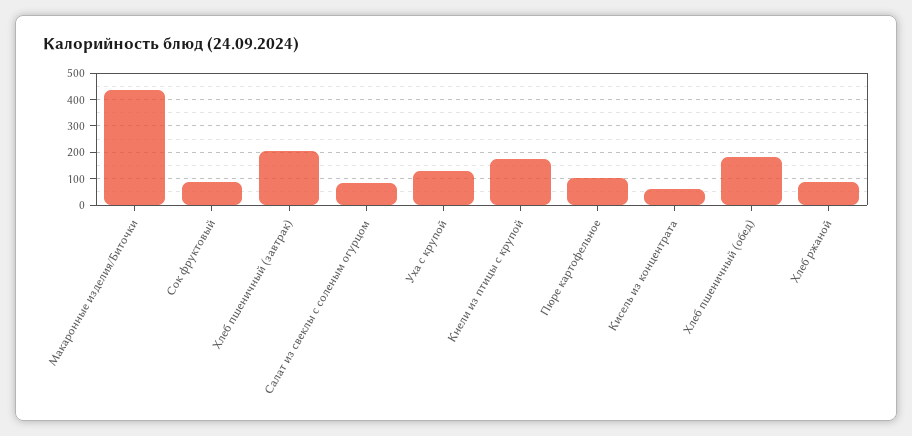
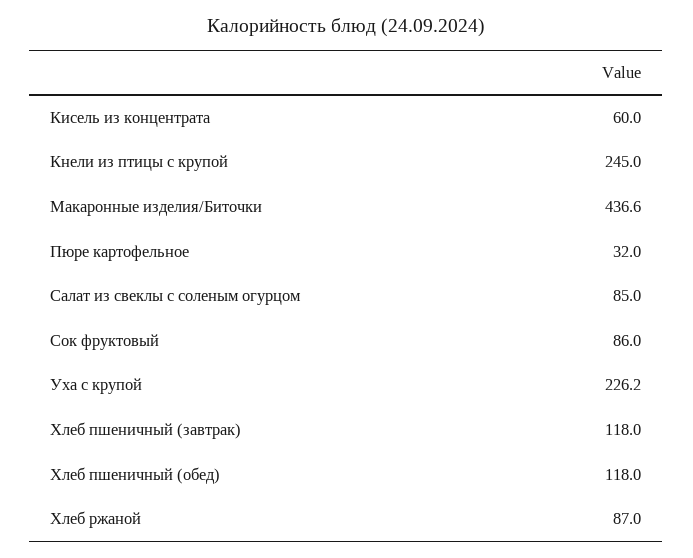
Хлеб пшеничный (завтрак): 200 -> 118
Уха с крупой: 125 -> 226.2
Кнели из птицы с крупой: 175 -> 245
Пюре картофельное: 100 -> 32
Хлеб пшеничный (обед): 175 -> 118

